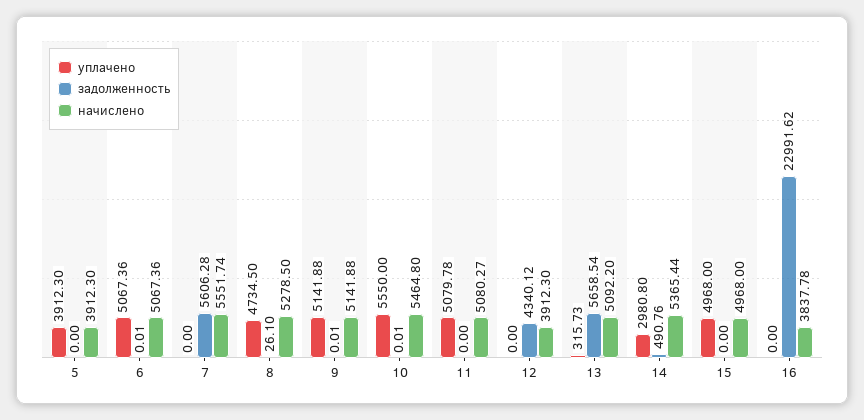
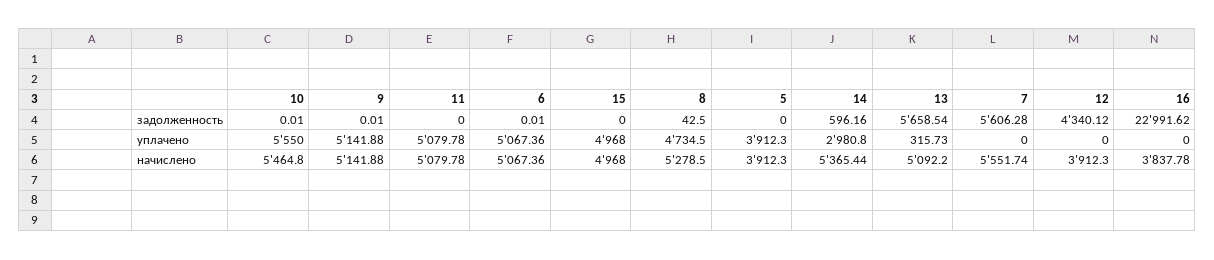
задолженность, 8: 26.1 -> 42.5
начислено, 11: 5080.27 -> 5079.78
задолженность, 14: 490.76 -> 596.16

